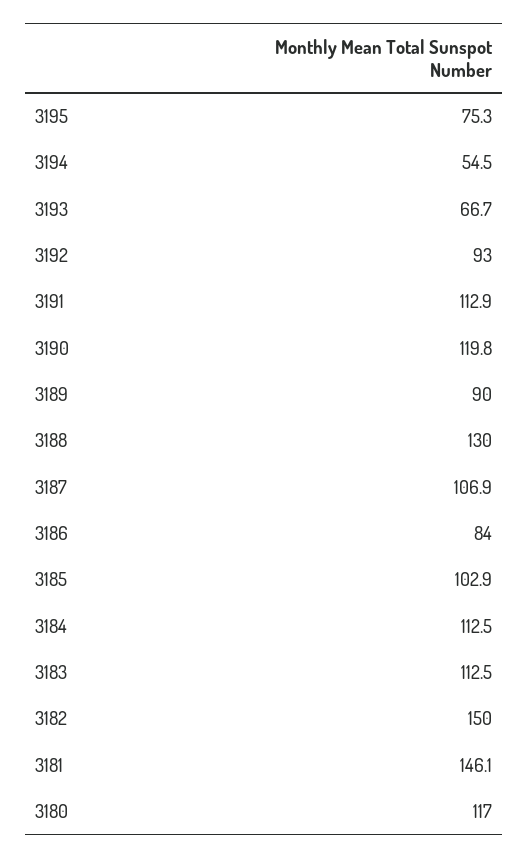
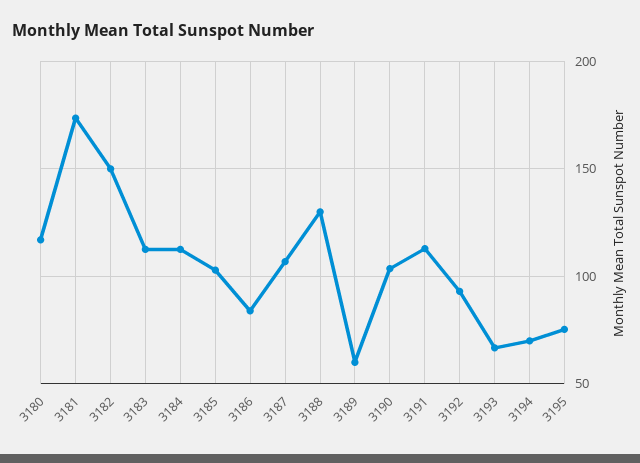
3194: 54.5 -> 70
3190: 119.8 -> 105
3189: 90 -> 60
3181: 146.1 -> 175

